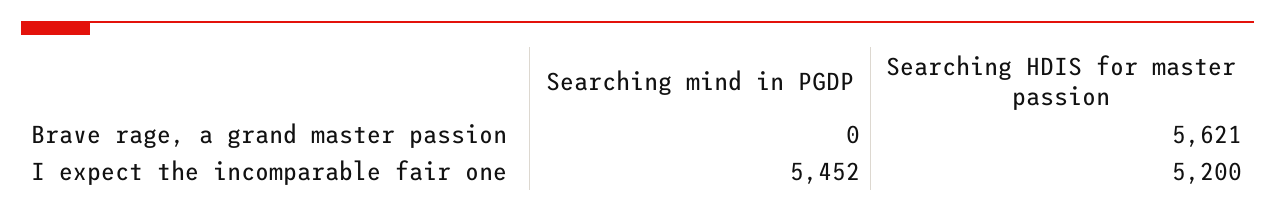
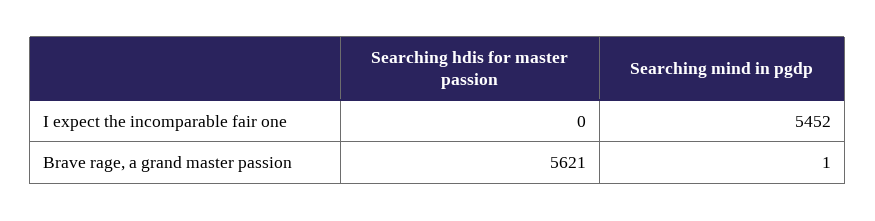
Searching mind in PGDP, Brave rage, a grand master passion: 0 -> 1
Searching HDIS for master passion, I expect the incomparable fair one: 5200 -> 0

